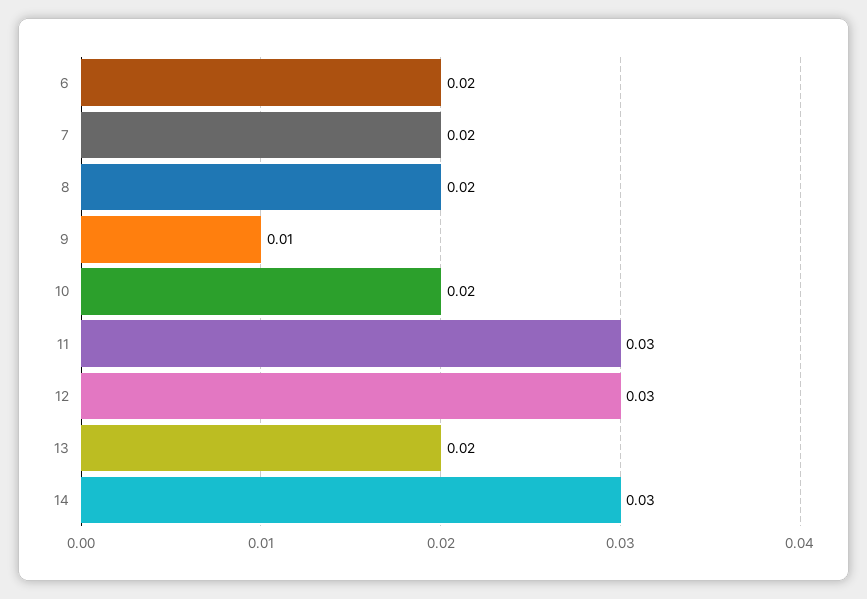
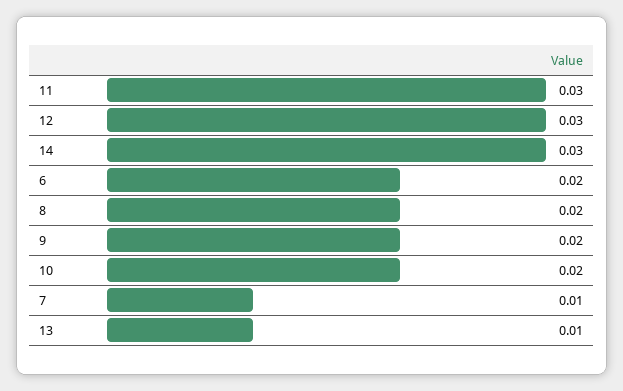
7: 0.02 -> 0.01
9: 0.01 -> 0.02
13: 0.02 -> 0.01

